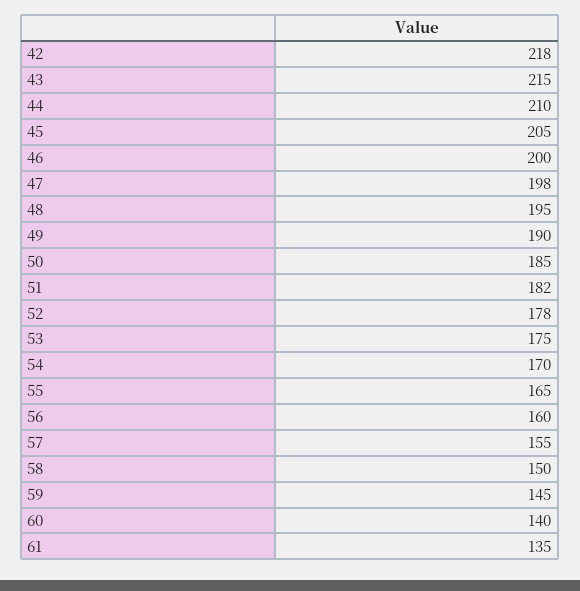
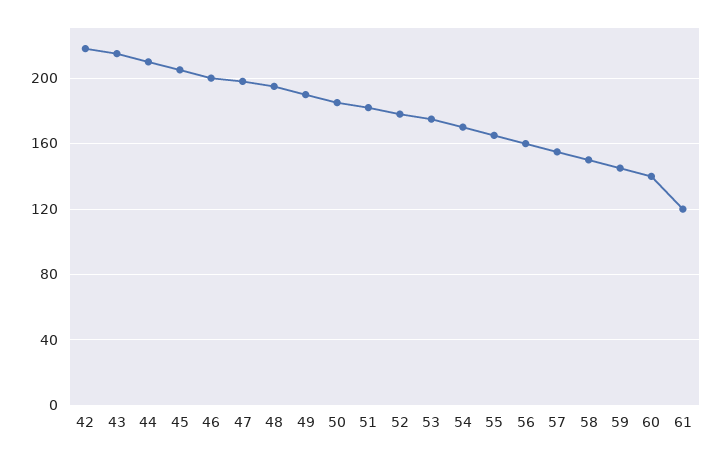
61: 135 -> 120

